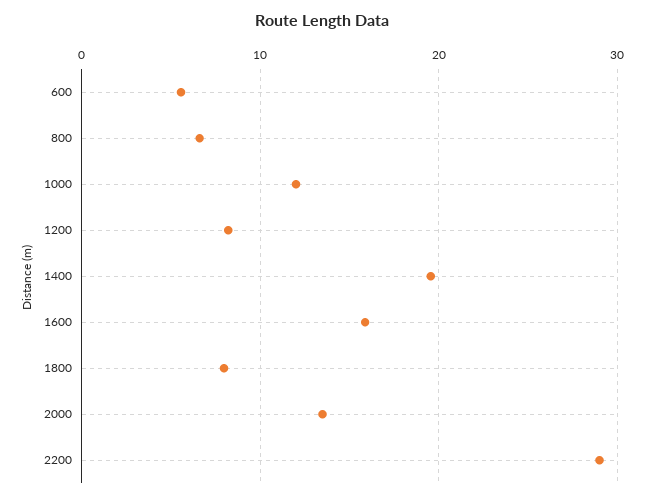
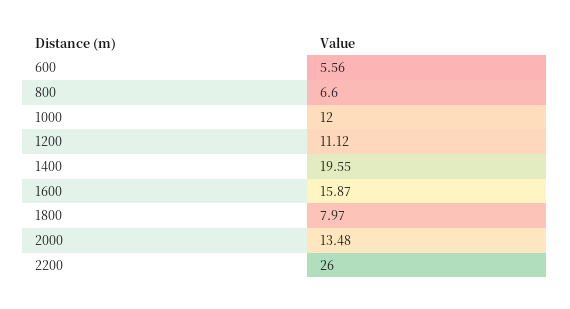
1200: 8 -> 11.12
2200: 29 -> 26

